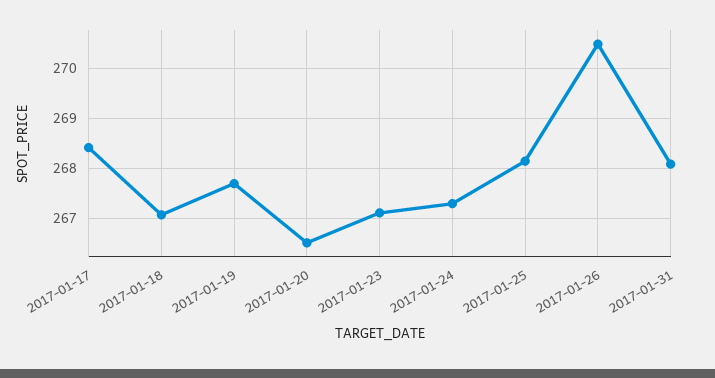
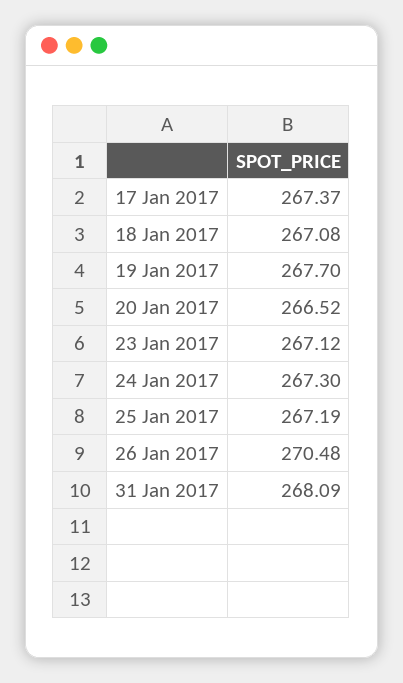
2017-01-17: 268.4 -> 267.37
2017-01-25: 268.2 -> 267.19

